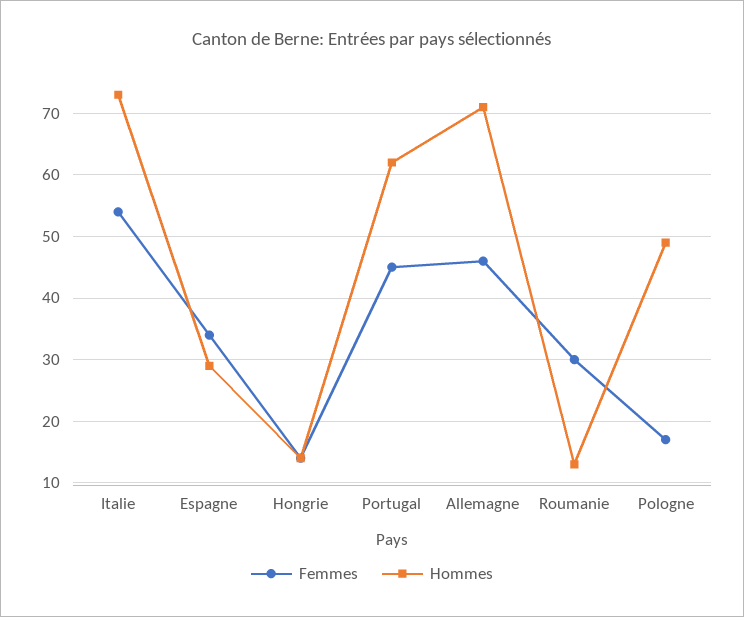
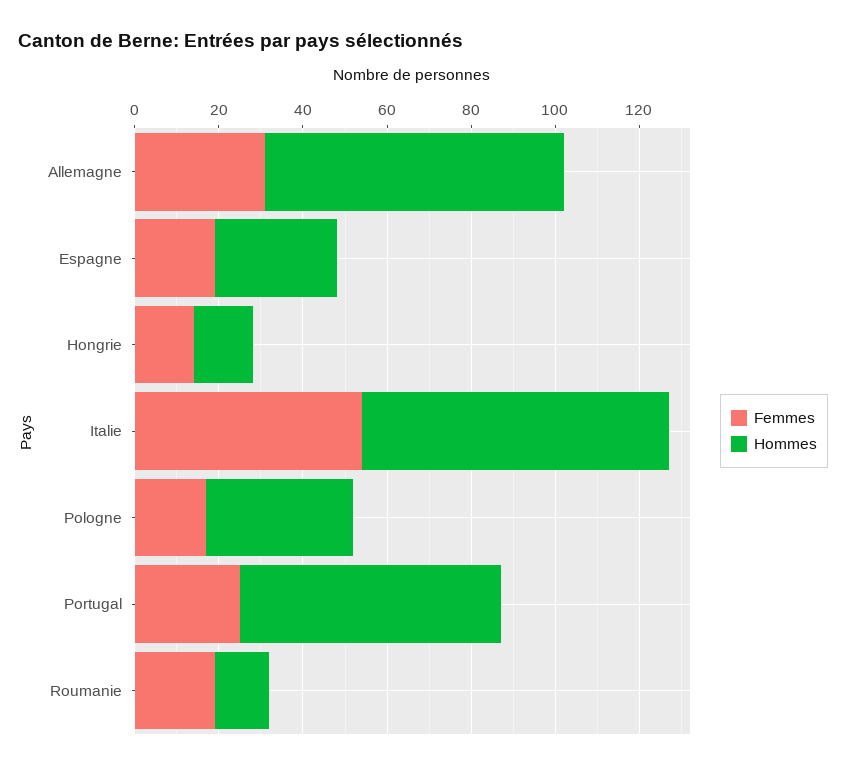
Femmes, Espagne: 34 -> 20
Femmes, Portugal: 45 -> 25
Femmes, Allemagne: 46 -> 30
Femmes, Roumanie: 30 -> 20
Hommes, Pologne: 49 -> 35

